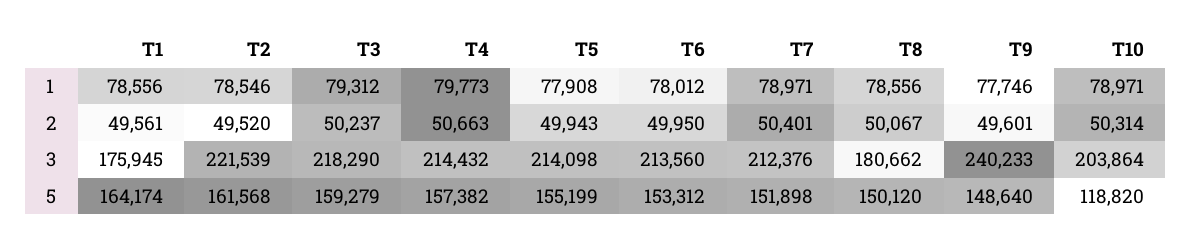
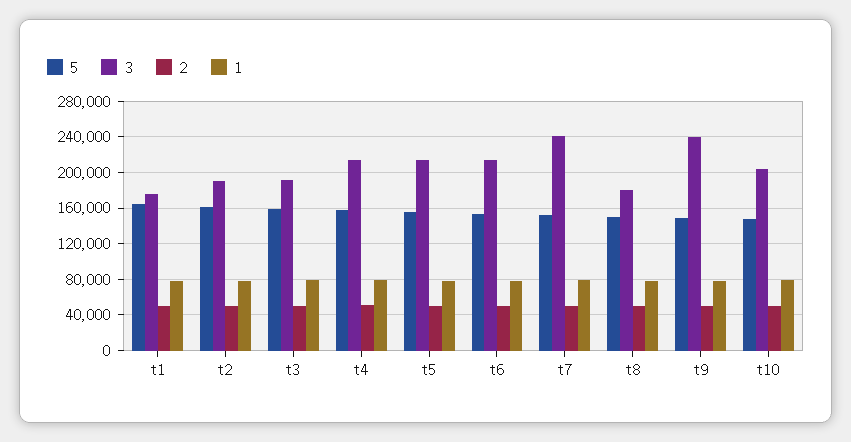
3, T2: 221539 -> 190000
3, T3: 218290 -> 190000
3, T7: 212376 -> 240000
5, T10: 118820 -> 150000

